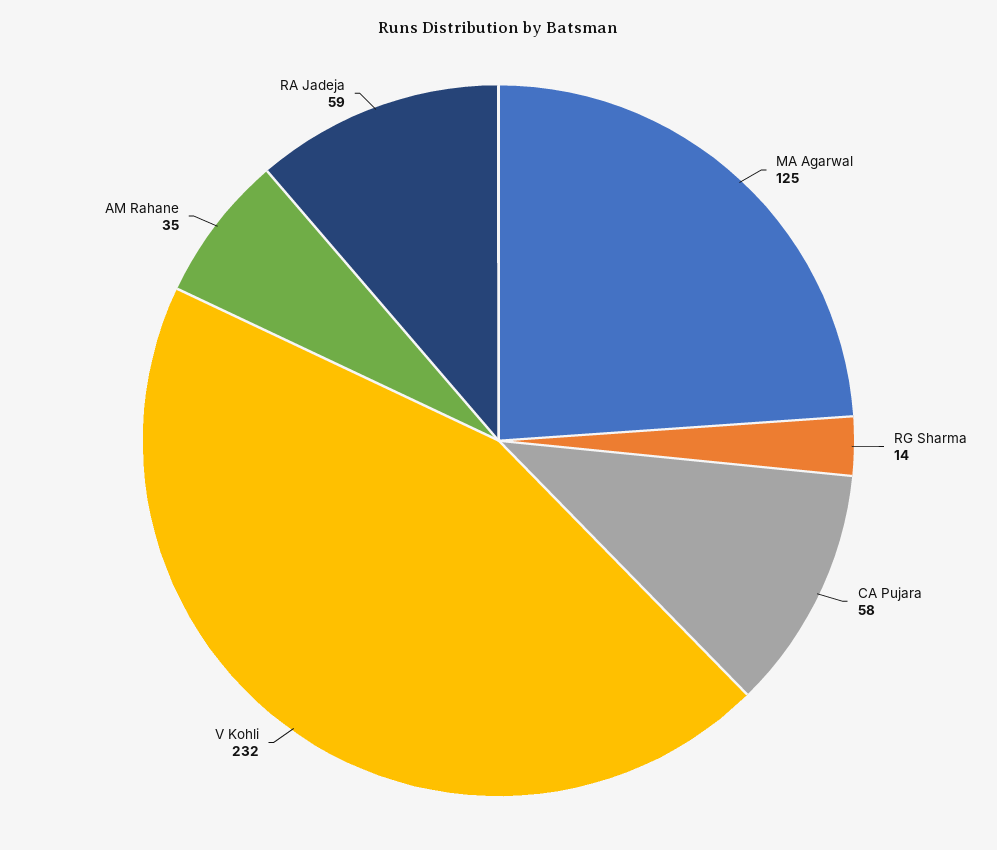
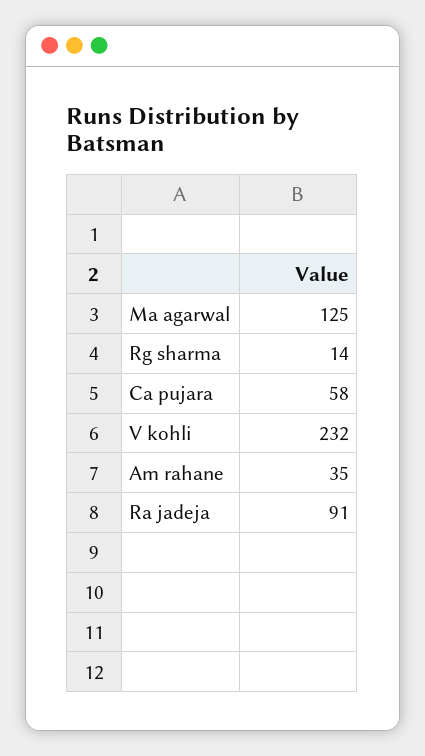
RA Jadeja: 59 -> 91

